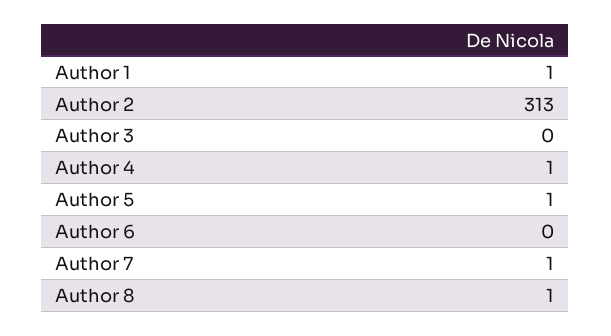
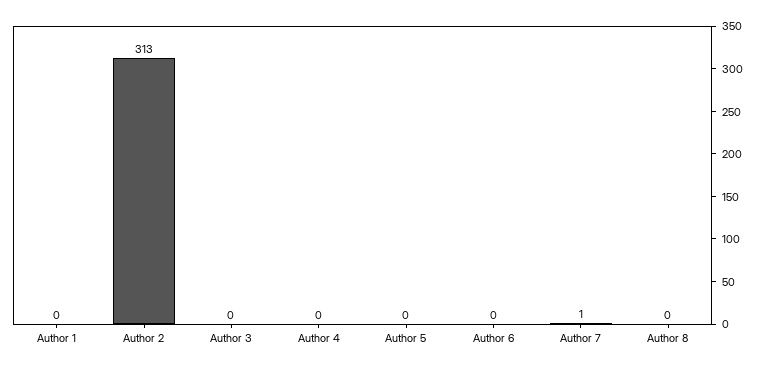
Author 1: 1 -> 0
Author 4: 1 -> 0
Author 5: 1 -> 0
Author 8: 1 -> 0

